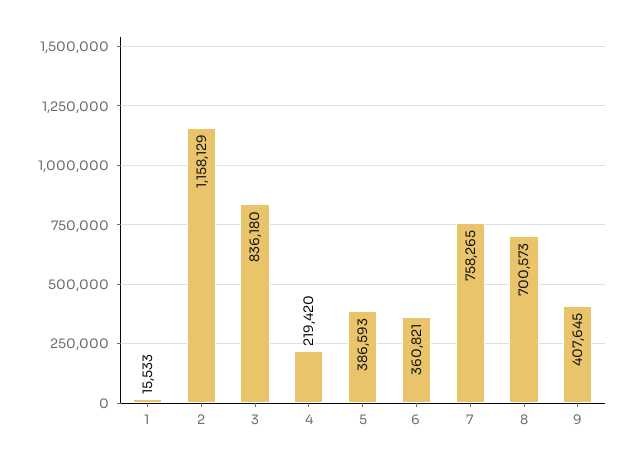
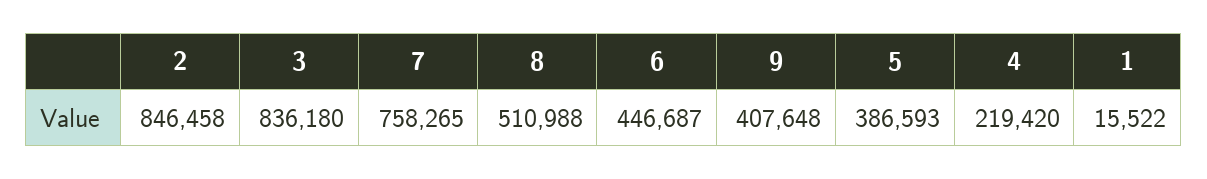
1: 15533 -> 15522
2: 1158129 -> 846458
6: 360821 -> 446687
8: 700573 -> 510988
9: 407645 -> 407648

